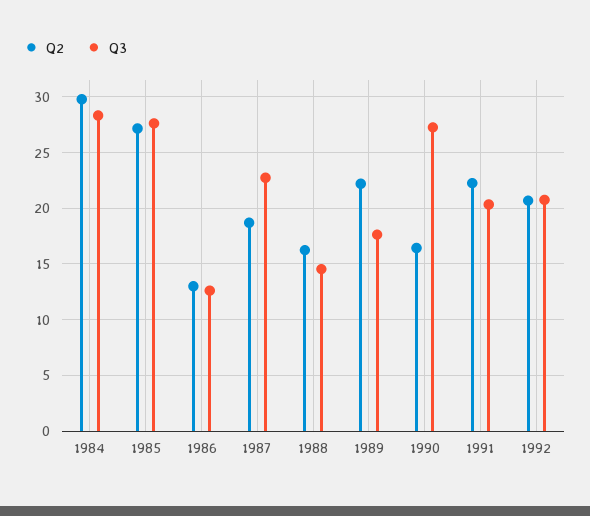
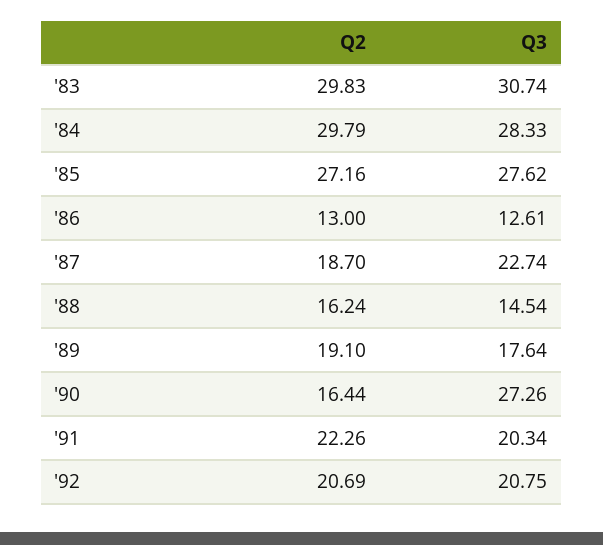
Q2, 1989: 22 -> 19.1
Q2, '83: none -> 29.83
Q3, '83: none -> 30.74

